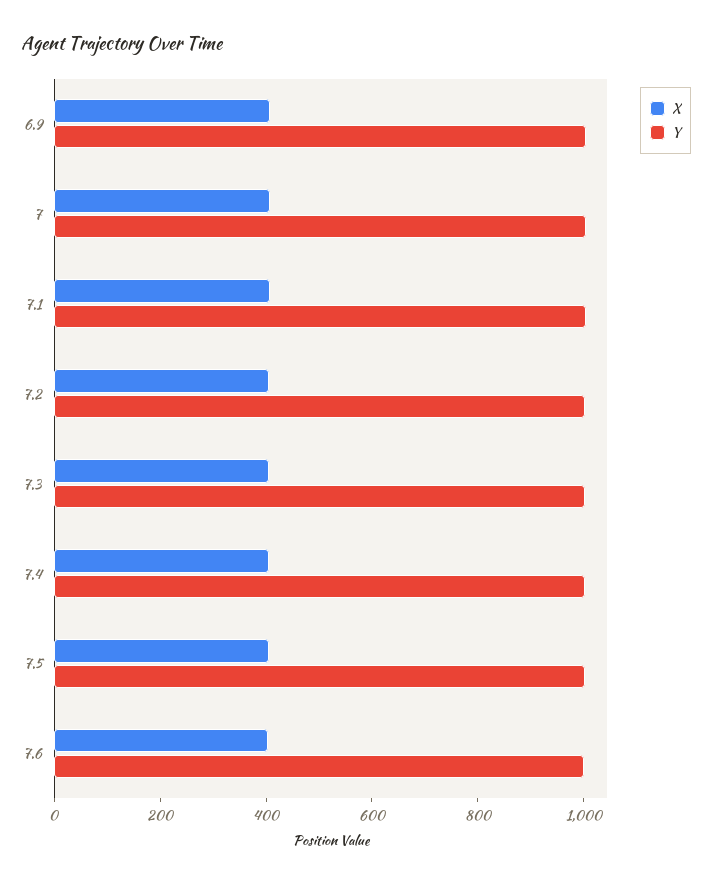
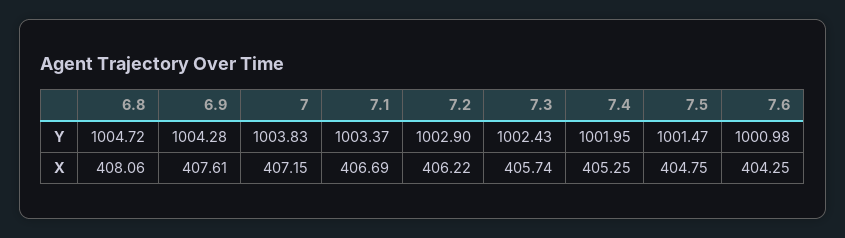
Y, 6.8: none -> 1004.72
X, 6.8: none -> 408.06

